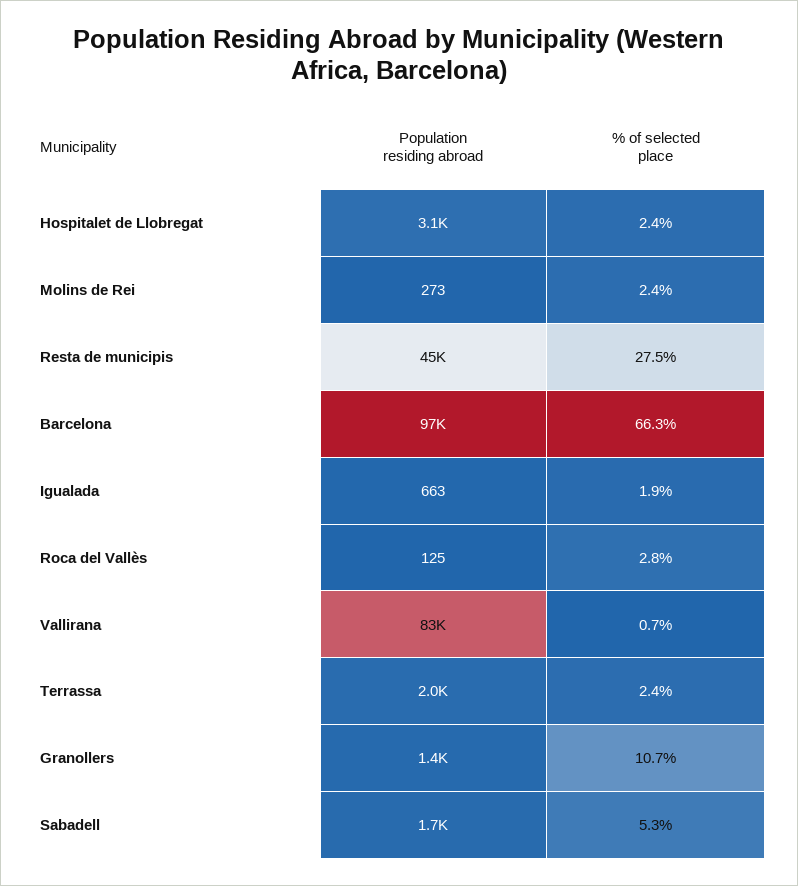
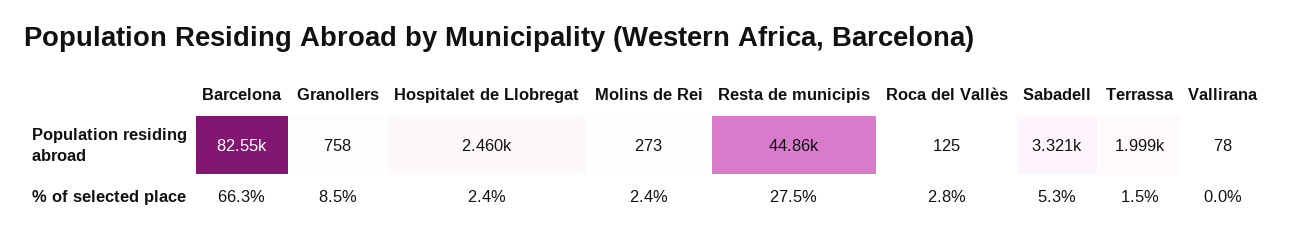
Population residing abroad, Hospitalet de Llobregat: 3100 -> 2460
Population residing abroad, Barcelona: 97000 -> 82550
Population residing abroad, Igualada: 663 -> none
% of selected place, Igualada: 1.9 -> none
Population residing abroad, Vallirana: 83000 -> 78
% of selected place, Vallirana: 0.7 -> 0
% of selected place, Terrassa: 2.4 -> 1.5
Population residing abroad, Granollers: 1400 -> 758
% of selected place, Granollers: 10.7 -> 8.5
Population residing abroad, Sabadell: 1700 -> 3321

